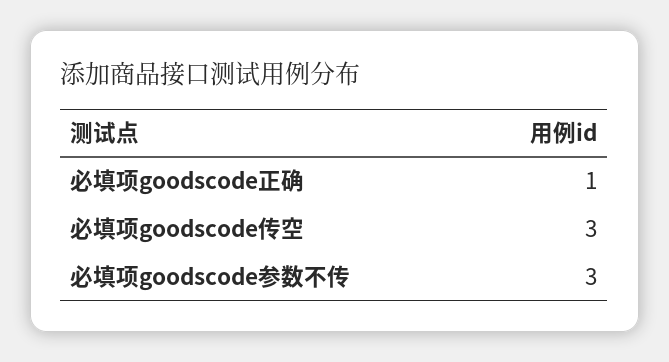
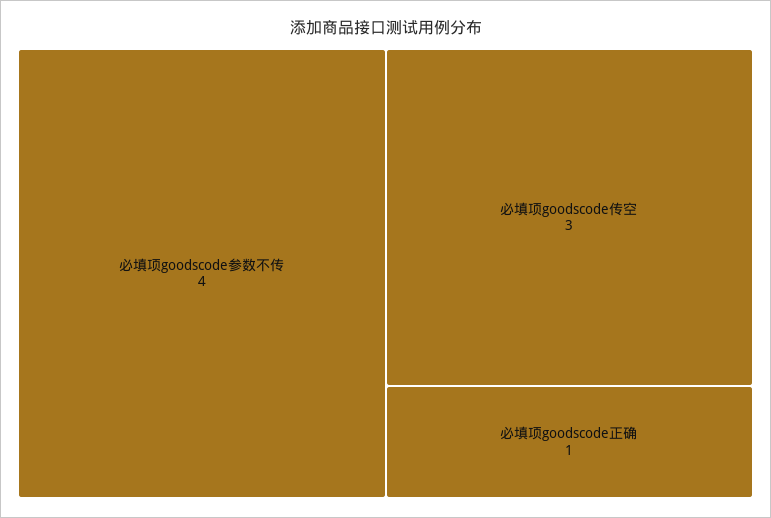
必填项goodscode参数不传: 3 -> 4

